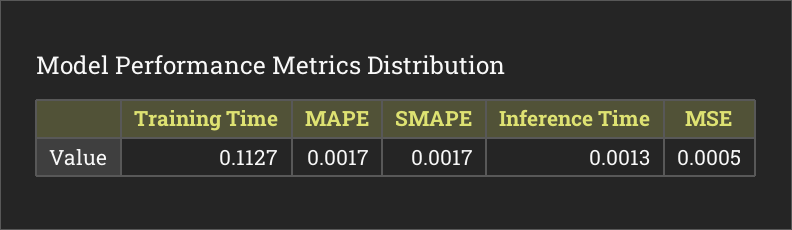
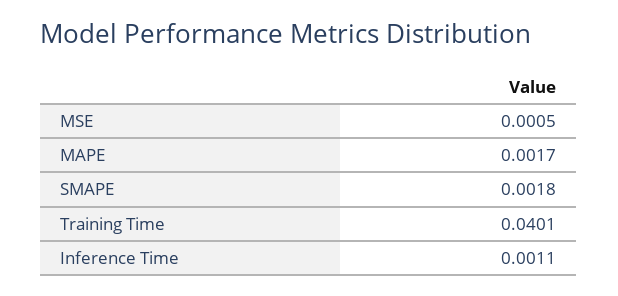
Training Time: 0.1127 -> 0.0401
SMAPE: 0.0017 -> 0.0018
Inference Time: 0.0013 -> 0.0011

